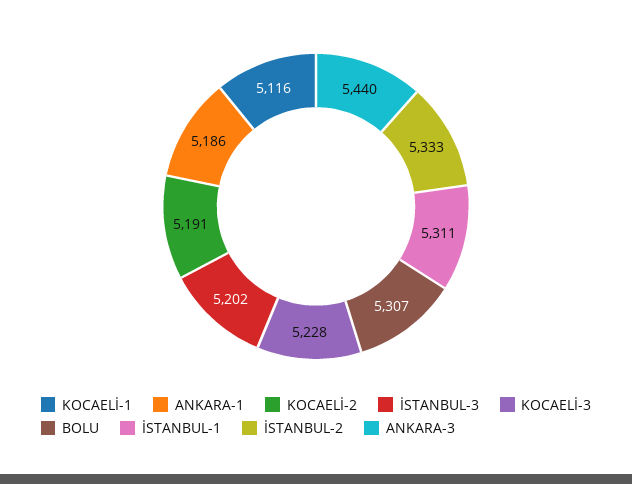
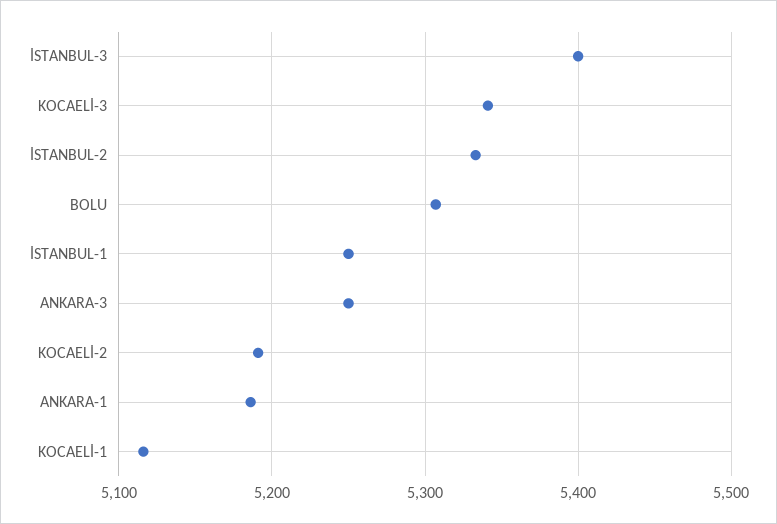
İSTANBUL-3: 5202 -> 5400
KOCAELİ-3: 5228 -> 5340
İSTANBUL-1: 5311 -> 5250
ANKARA-3: 5440 -> 5250

